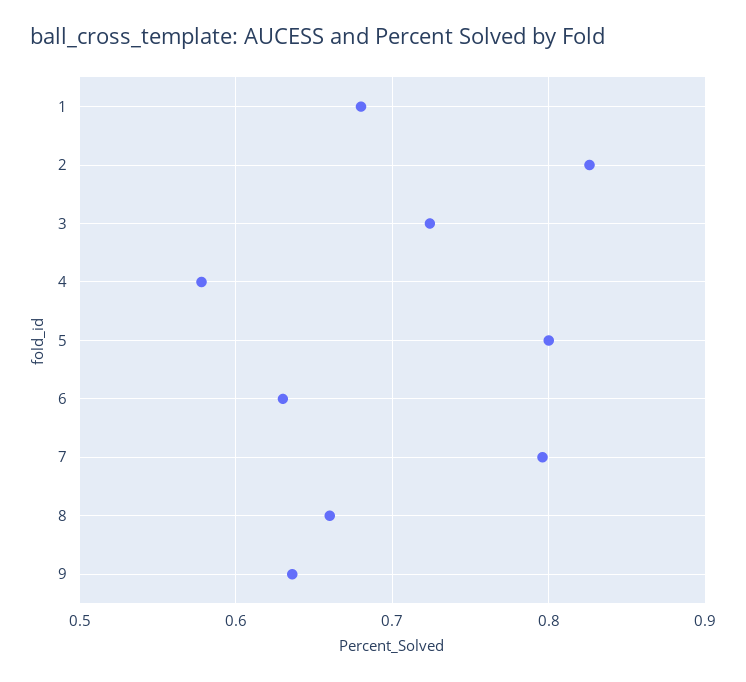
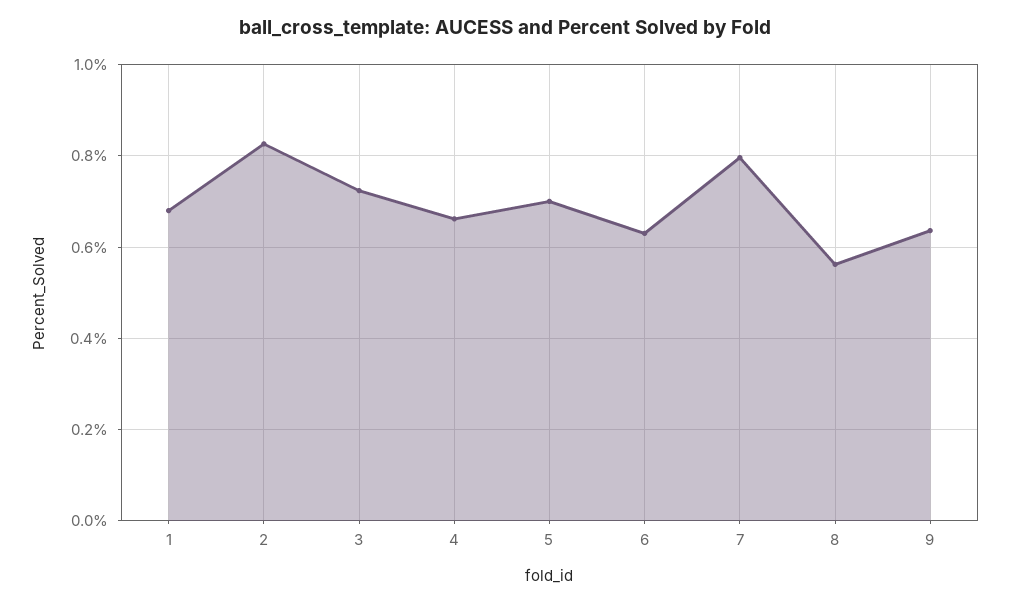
4: 0.58 -> 0.66
5: 0.8 -> 0.7
8: 0.66 -> 0.56

